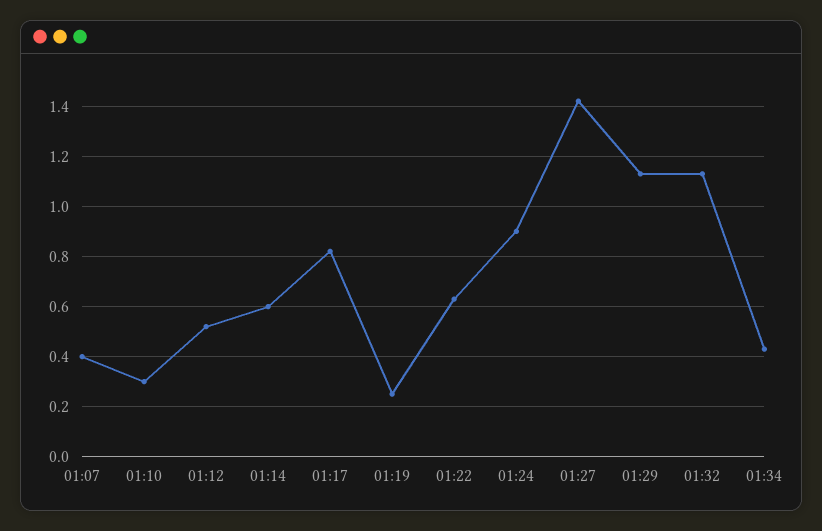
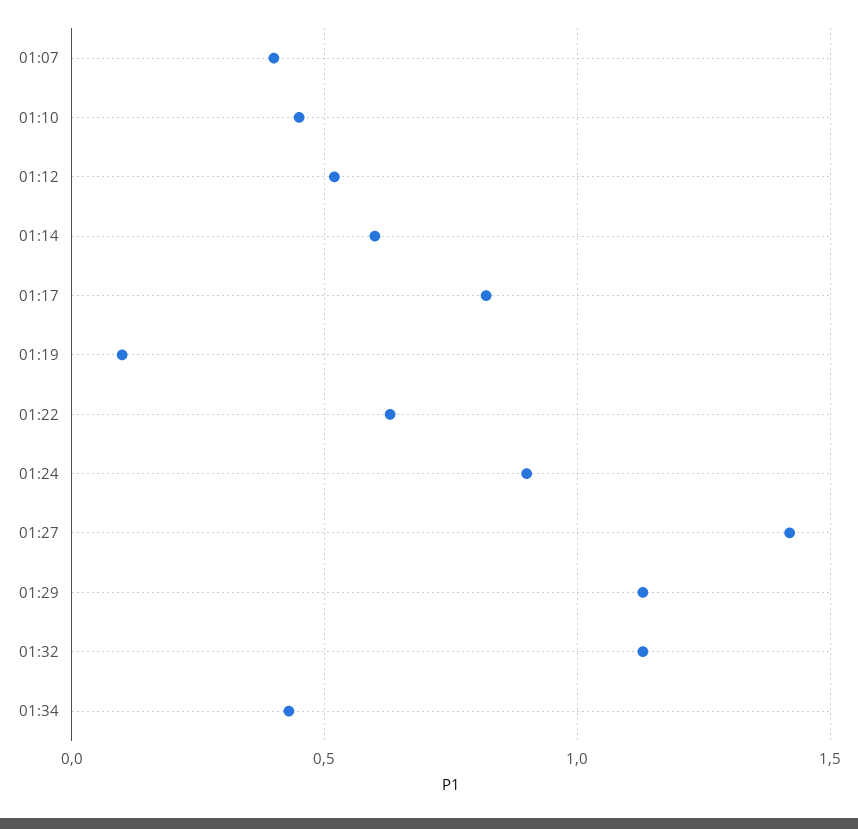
01:10: 0.3 -> 0.45
01:19: 0.25 -> 0.1

